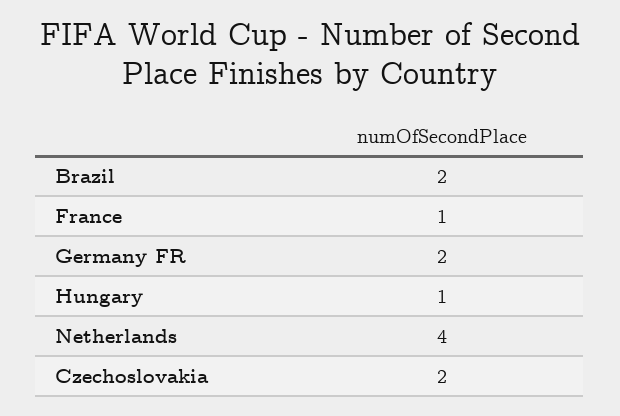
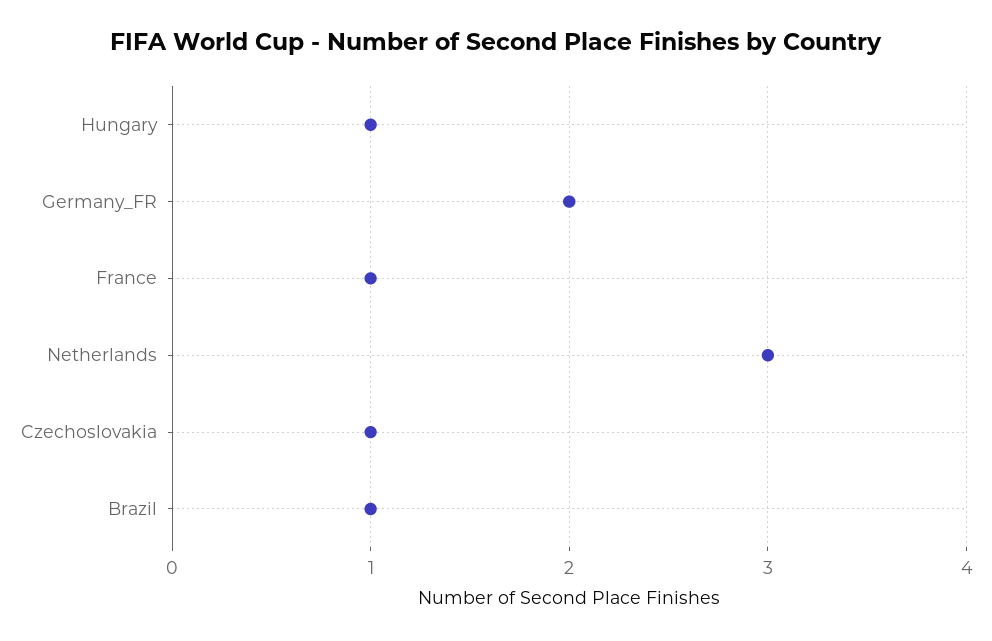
Brazil: 2 -> 1
Netherlands: 4 -> 3
Czechoslovakia: 2 -> 1

